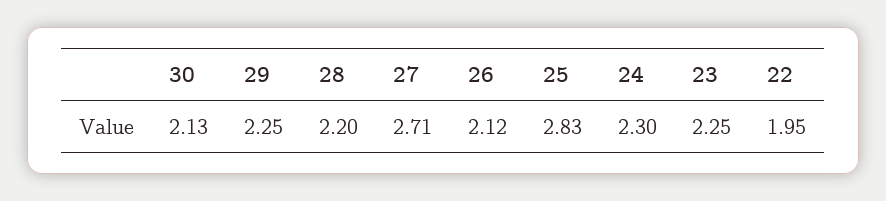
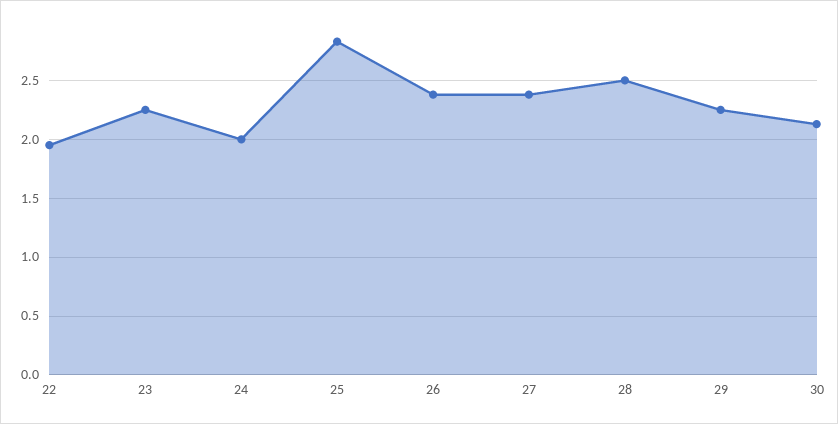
28: 2.2 -> 2.5
27: 2.71 -> 2.4
26: 2.12 -> 2.4
24: 2.3 -> 2

